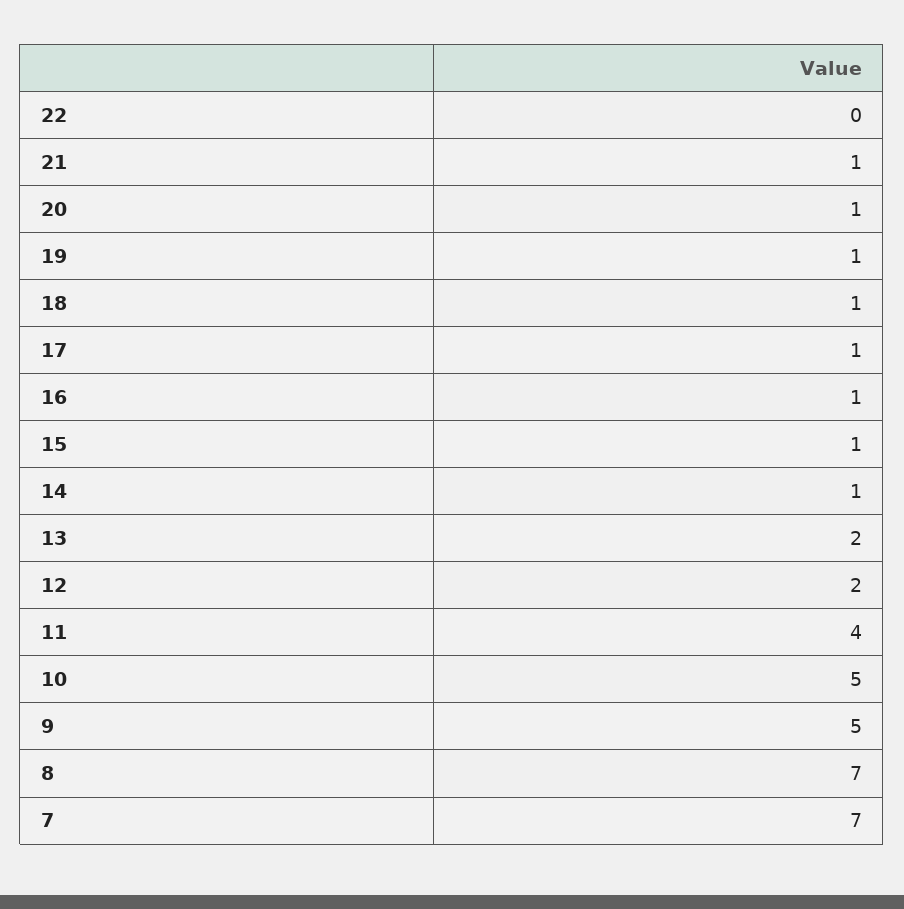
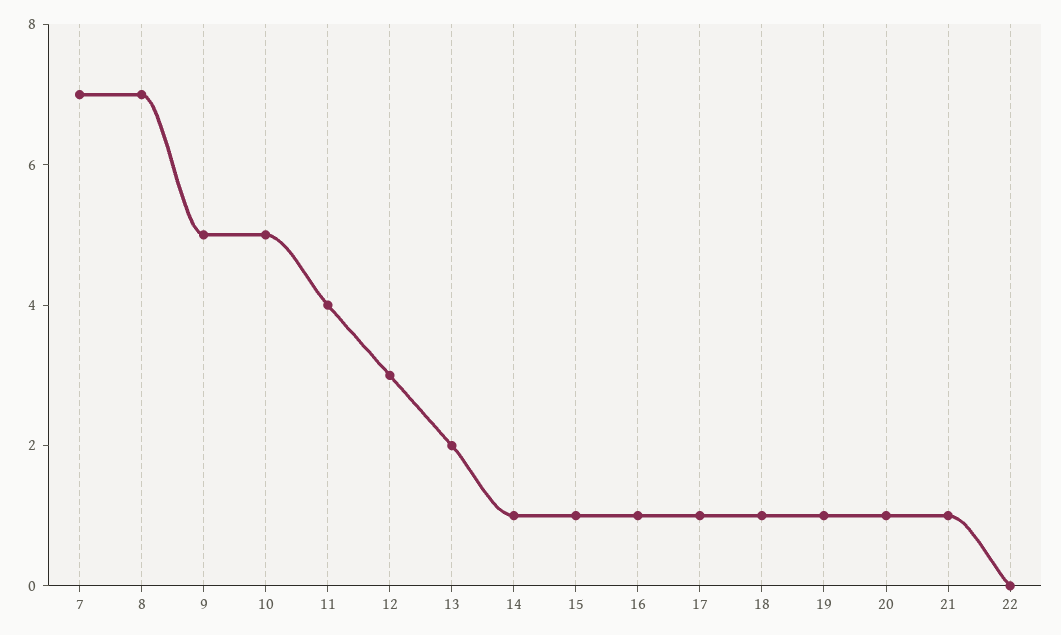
12: 2 -> 3

